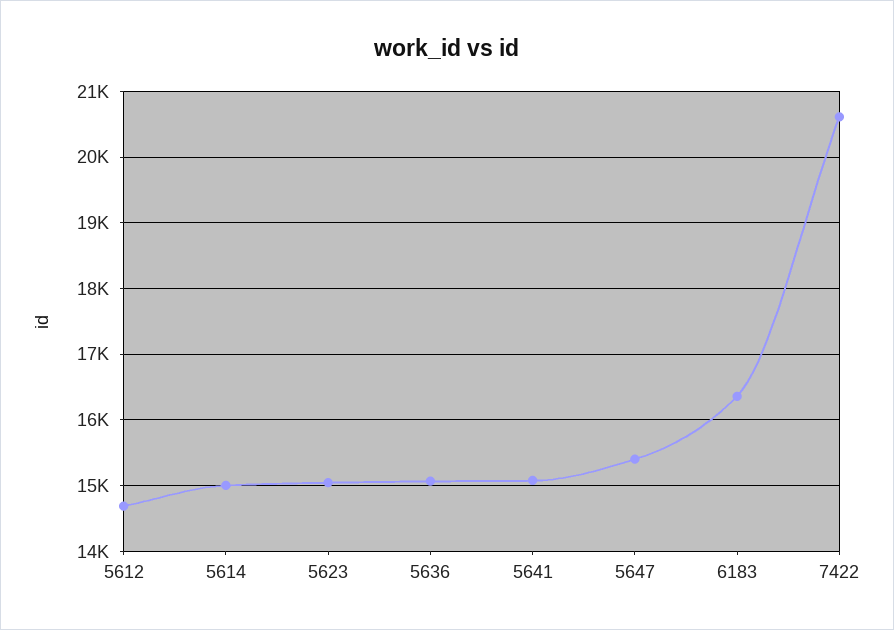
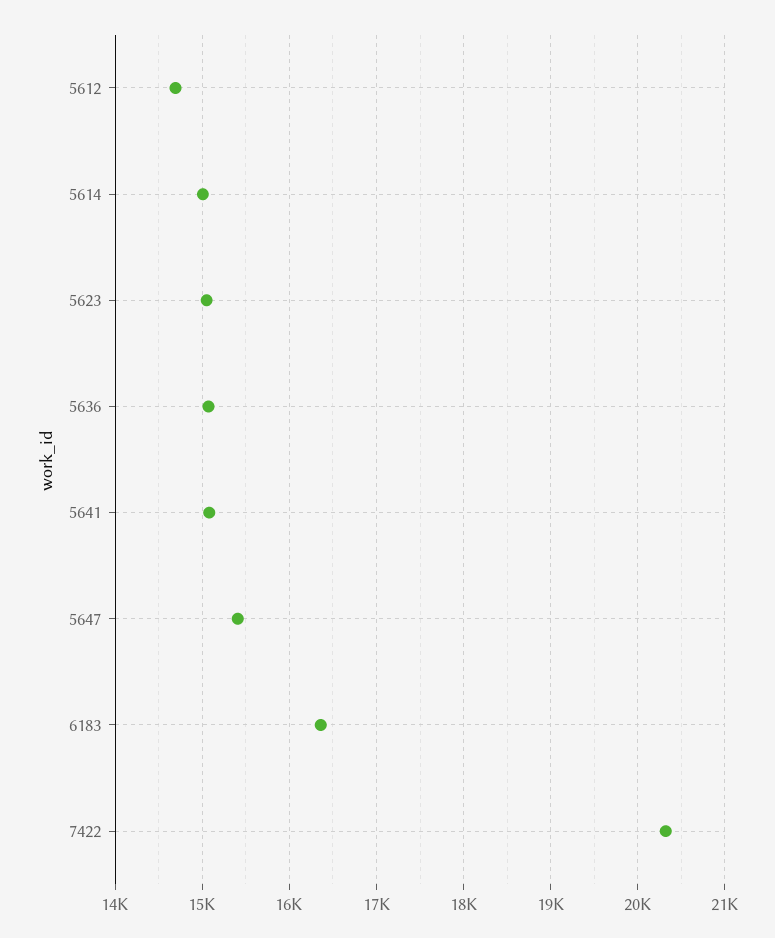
7422: 20600 -> 20300

